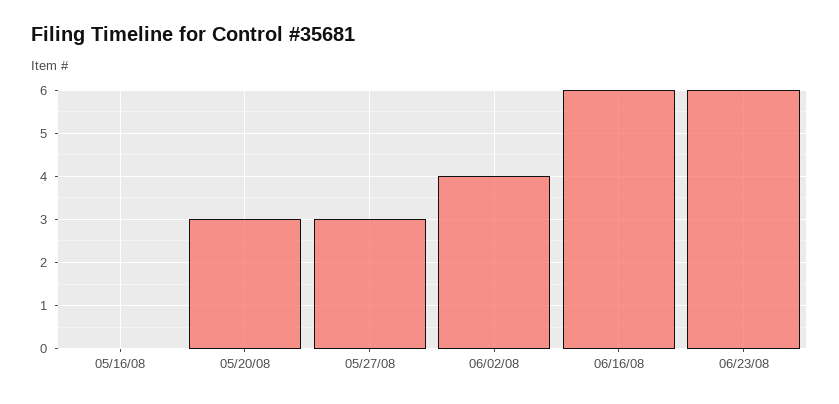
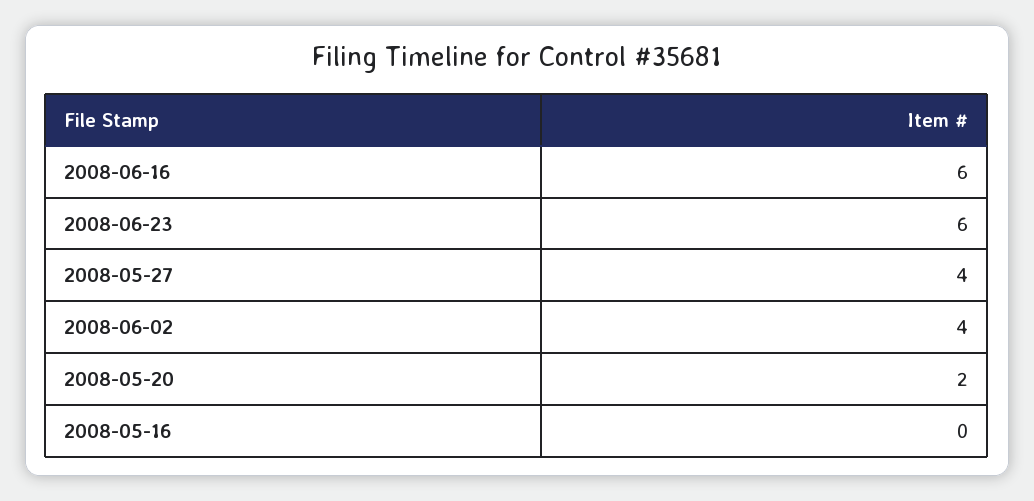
05/20/08: 3 -> 2
05/27/08: 3 -> 4

